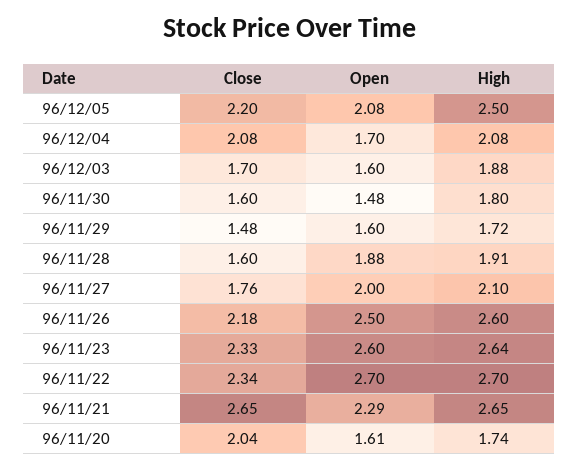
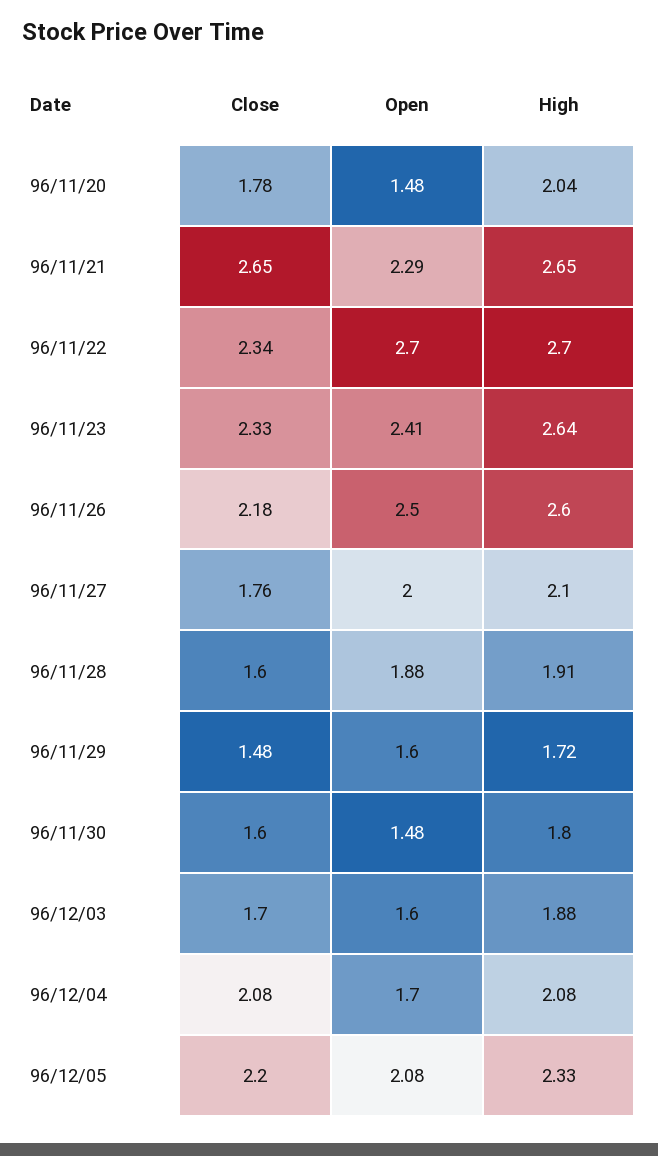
High, 96/12/05: 2.5 -> 2.33
Open, 96/11/23: 2.6 -> 2.41
Close, 96/11/20: 2.04 -> 1.78
Open, 96/11/20: 1.61 -> 1.48
High, 96/11/20: 1.74 -> 2.04

